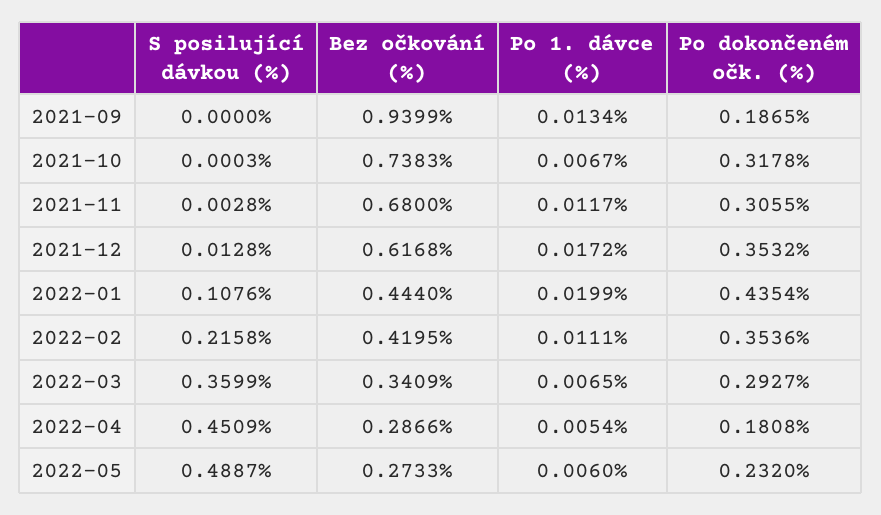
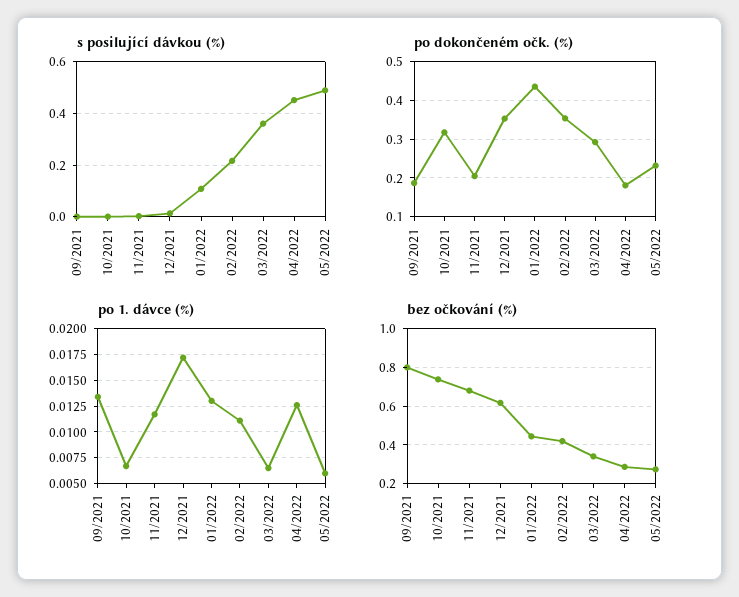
Bez očkování (%), 2021-09: 0.9399 -> 0.8
Po dokončeném očk. (%), 2021-11: 0.3055 -> 0.2
Po 1. dávce (%), 2022-01: 0.0199 -> 0.0125
Po 1. dávce (%), 2022-04: 0.0054 -> 0.0125

